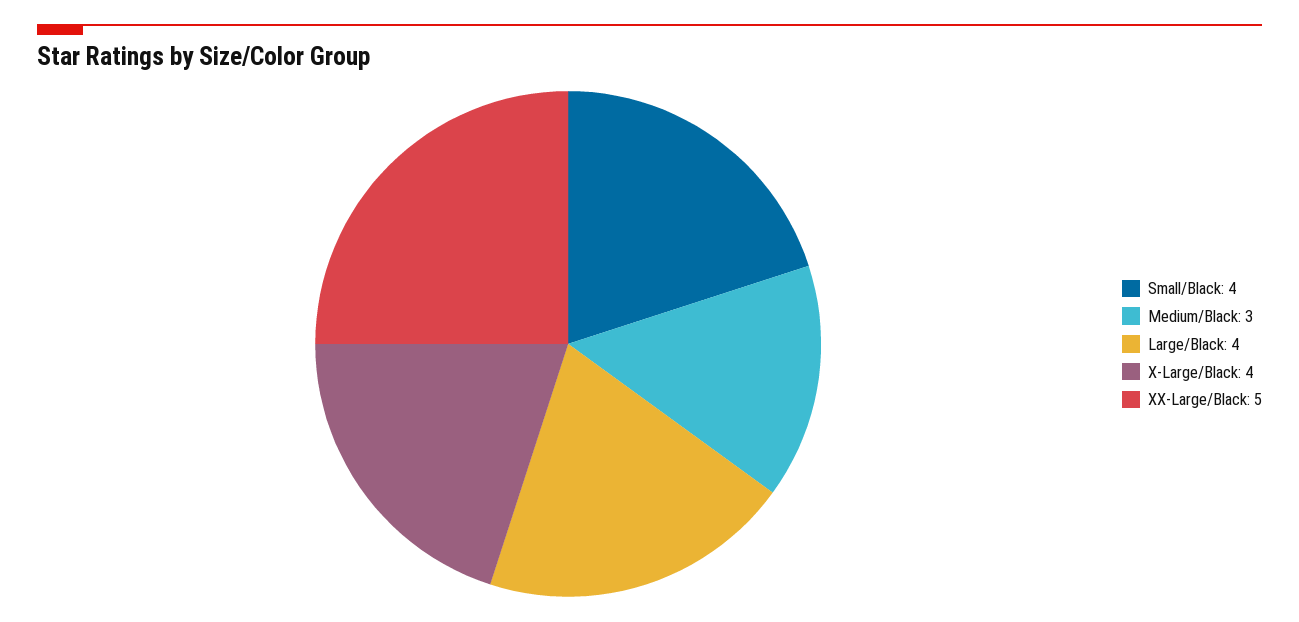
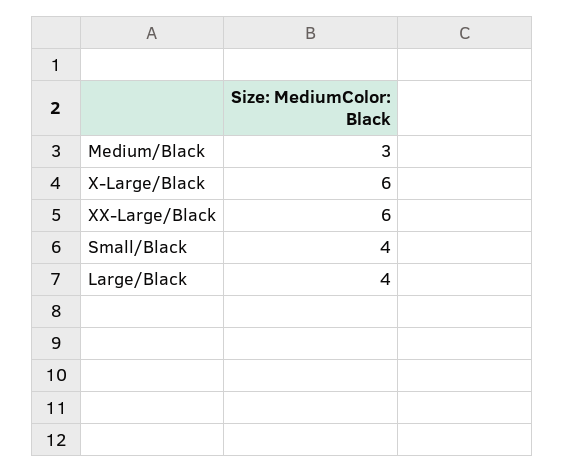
X-Large/Black: 4 -> 6
XX-Large/Black: 5 -> 6

